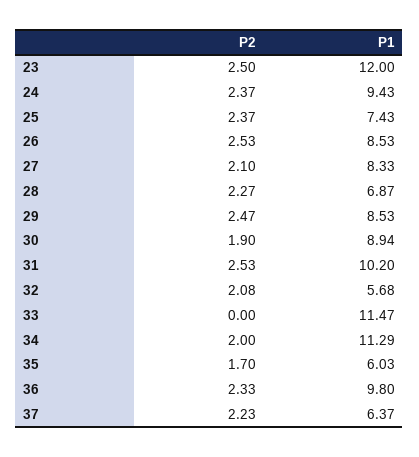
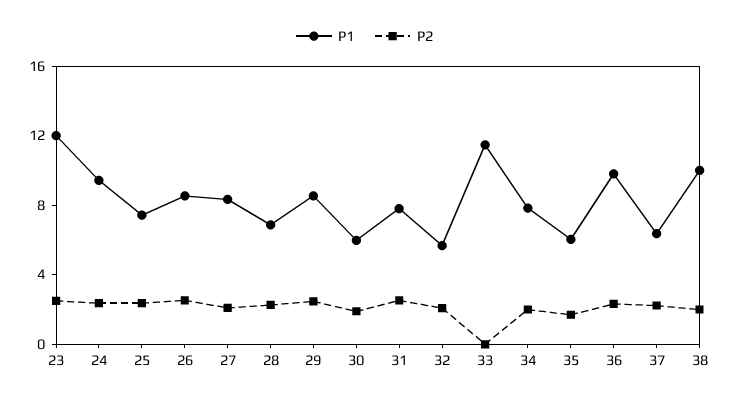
P1, 30: 8.94 -> 6
P1, 31: 10.2 -> 8
P1, 34: 11.29 -> 8
P1, 38: none -> 10
P2, 38: none -> 2

